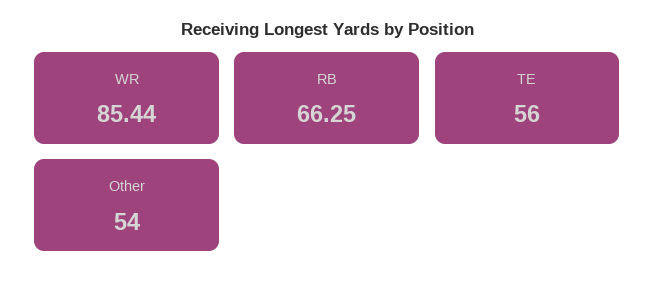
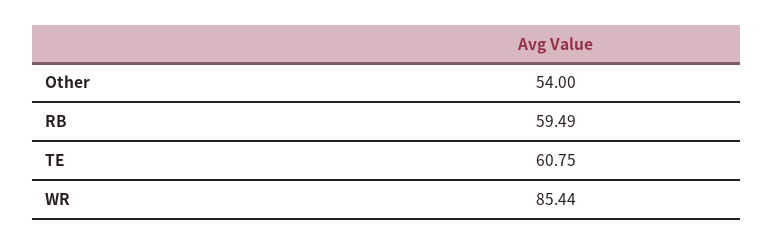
RB: 66.25 -> 59.49
TE: 56 -> 60.75

